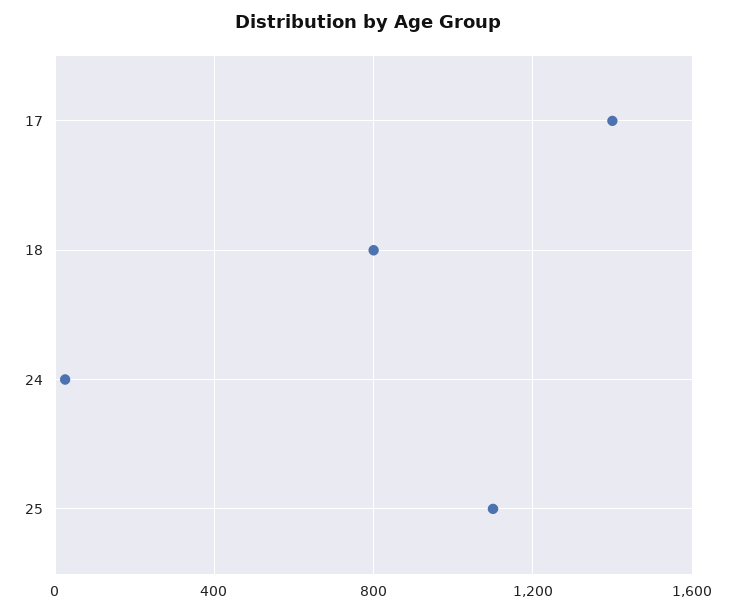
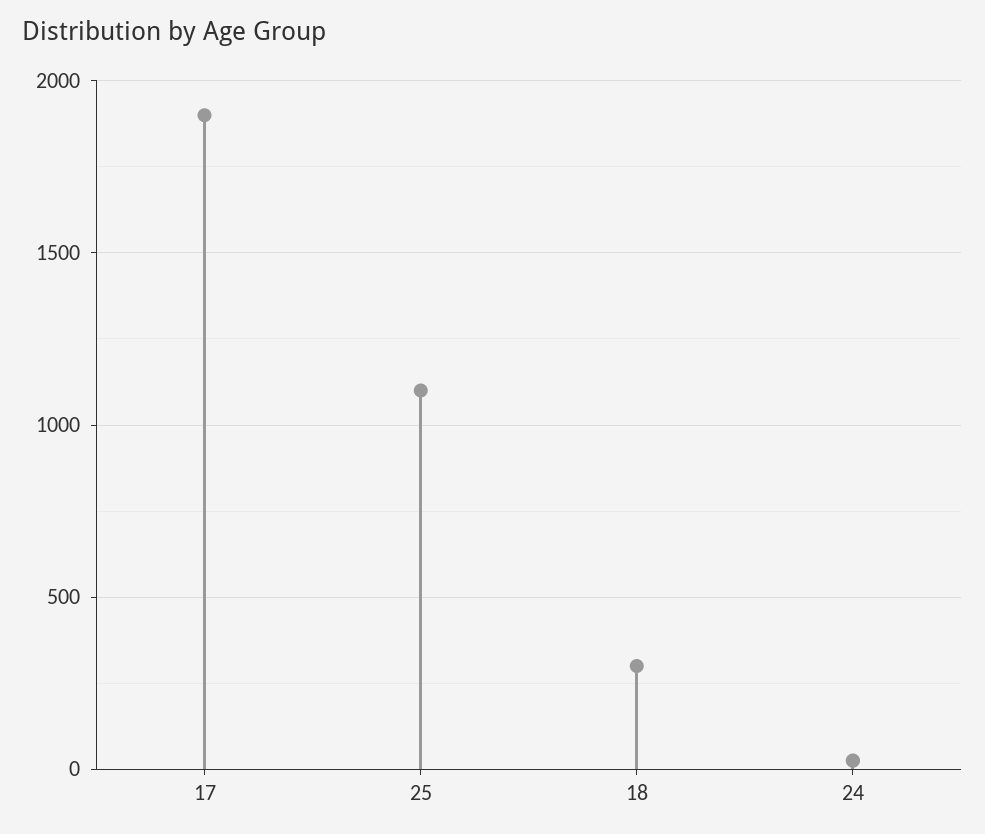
17: 1400 -> 1900
18: 800 -> 300

